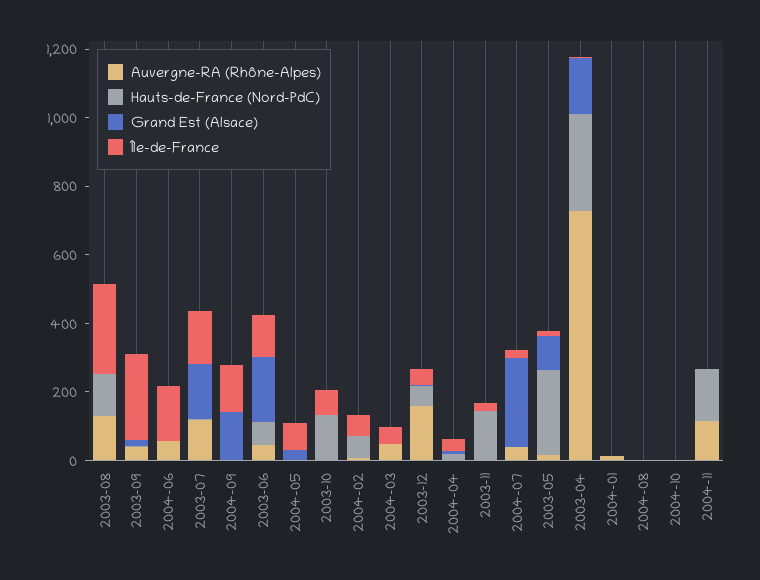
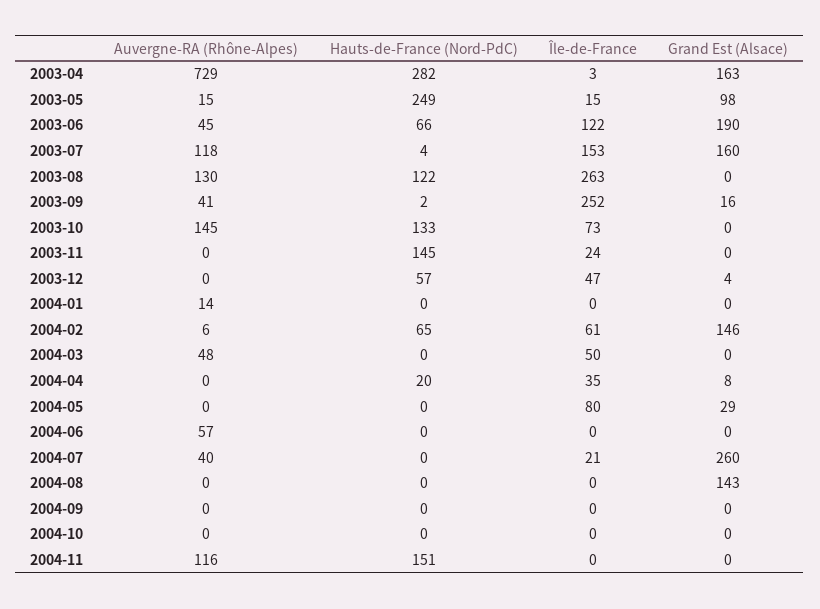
Île-de-France, 2004-06: 150 -> 0
Grand Est (Alsace), 2004-09: 150 -> 0
Île-de-France, 2004-09: 150 -> 0
Auvergne-RA (Rhône-Alpes), 2003-10: 0 -> 145
Grand Est (Alsace), 2004-02: 0 -> 146
Auvergne-RA (Rhône-Alpes), 2003-12: 150 -> 0
Grand Est (Alsace), 2004-08: 0 -> 143

